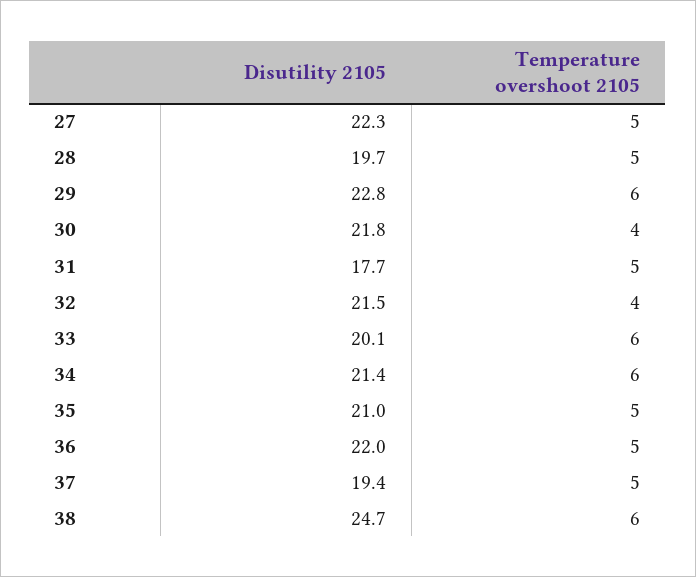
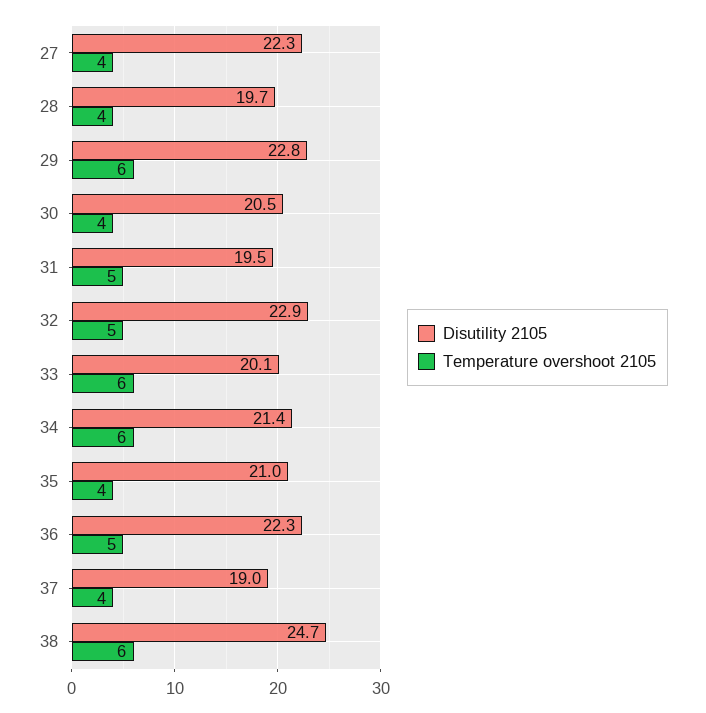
Temperature overshoot 2105, 27: 5 -> 4
Temperature overshoot 2105, 28: 5 -> 4
Disutility 2105, 30: 21.8 -> 20.5
Disutility 2105, 31: 17.7 -> 19.5
Disutility 2105, 32: 21.5 -> 22.9
Temperature overshoot 2105, 32: 4 -> 5
Temperature overshoot 2105, 35: 5 -> 4
Disutility 2105, 36: 22 -> 22.3
Disutility 2105, 37: 19.4 -> 19
Temperature overshoot 2105, 37: 5 -> 4

